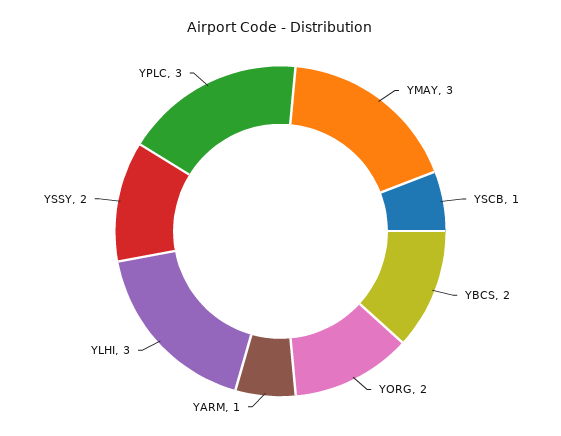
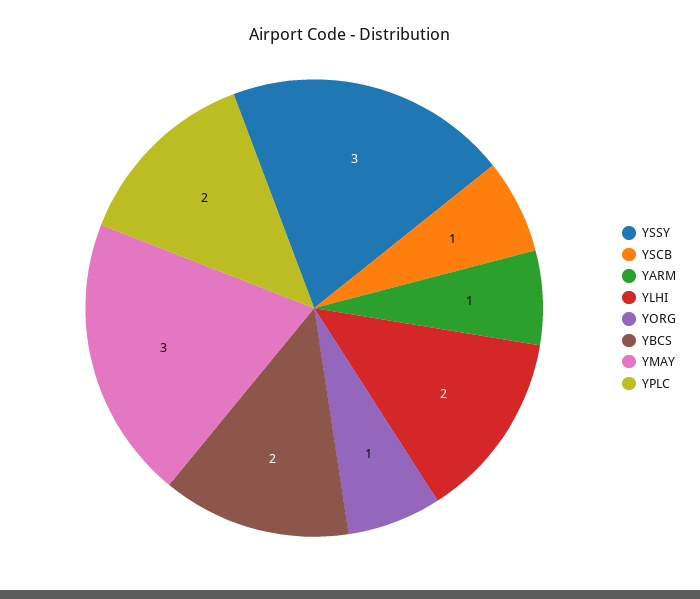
YORG: 2 -> 1
YLHI: 3 -> 2
YSSY: 2 -> 3
YPLC: 3 -> 2

